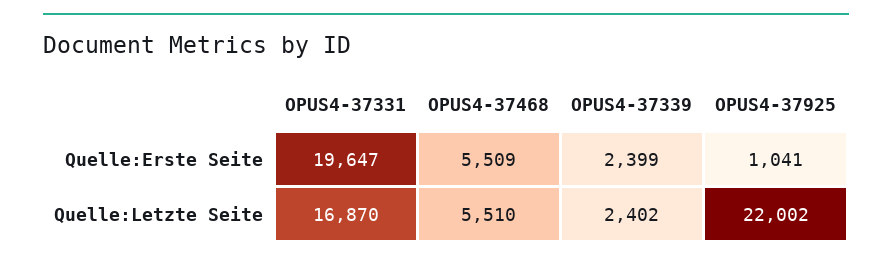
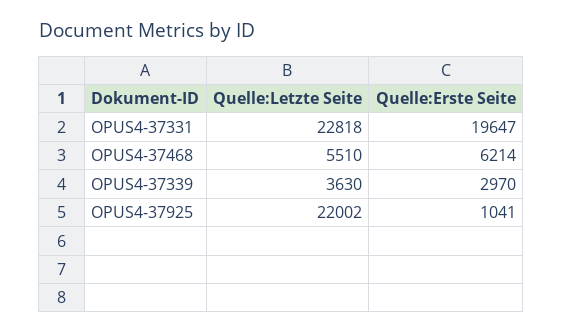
OPUS4-37468, Quelle:Erste Seite: 5509 -> 6214
OPUS4-37339, Quelle:Erste Seite: 2399 -> 2970
OPUS4-37331, Quelle:Letzte Seite: 16870 -> 22818
OPUS4-37339, Quelle:Letzte Seite: 2402 -> 3630

